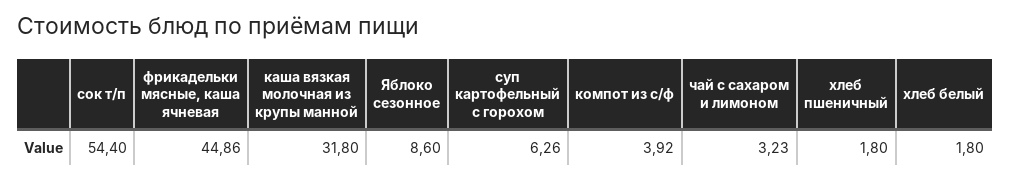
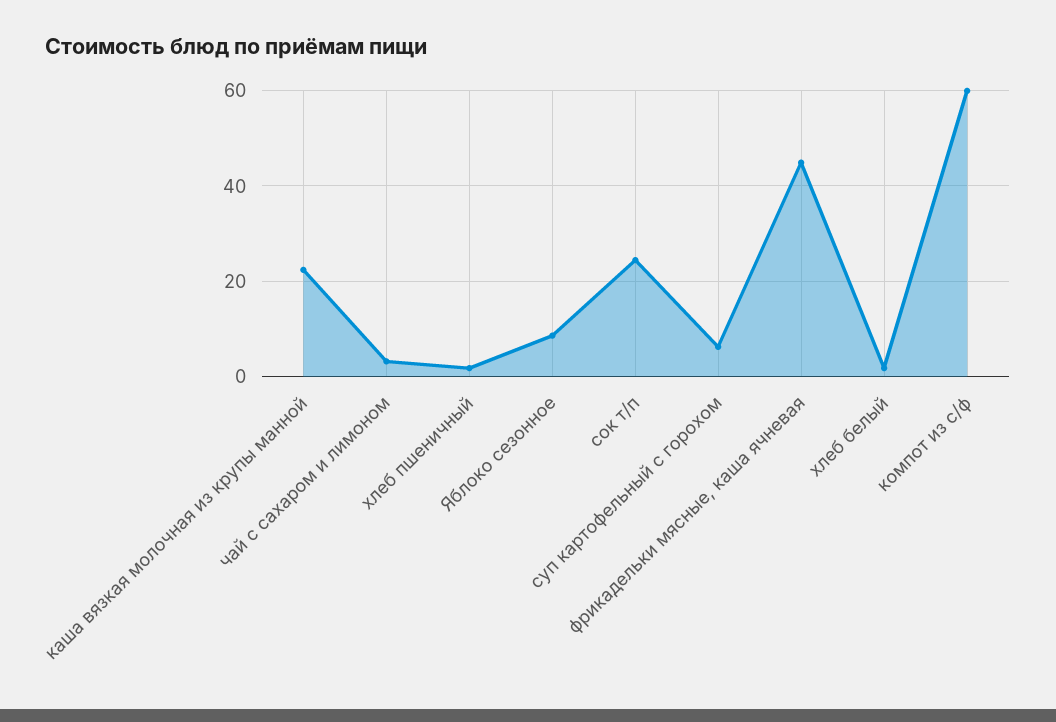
сок т/п: 54.4 -> 24
каша вязкая молочная из крупы манной: 31.8 -> 22
компот из с/ф: 3.92 -> 60

